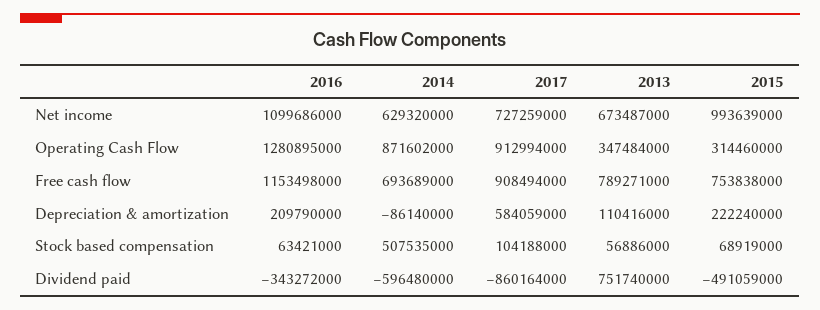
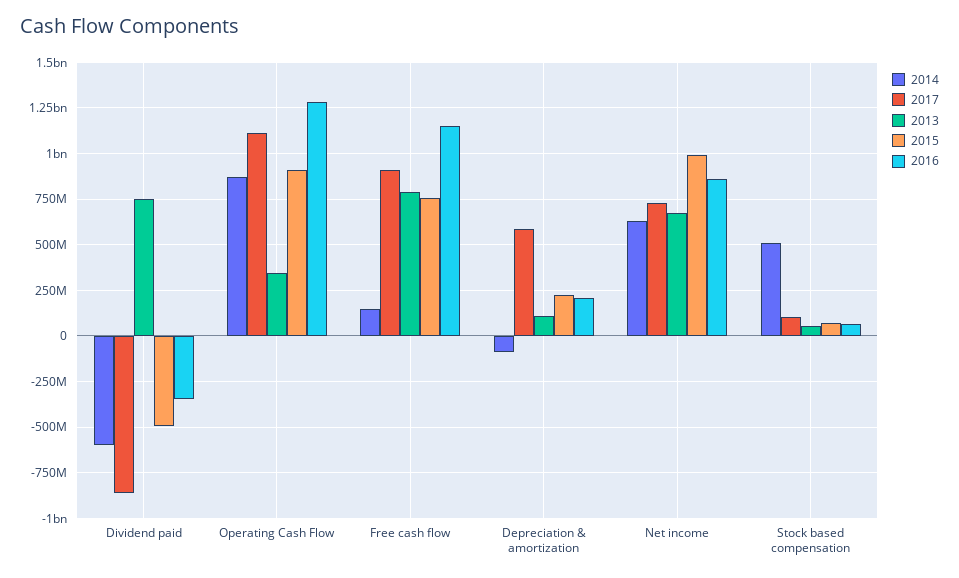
2016, Net income: 1099686000 -> 850000000
2017, Operating Cash Flow: 912994000 -> 1100000000
2015, Operating Cash Flow: 314460000 -> 900000000
2014, Free cash flow: 693689000 -> 150000000

